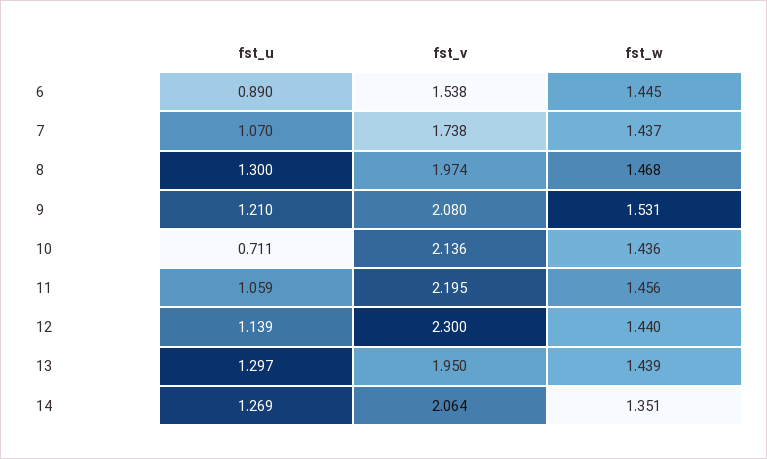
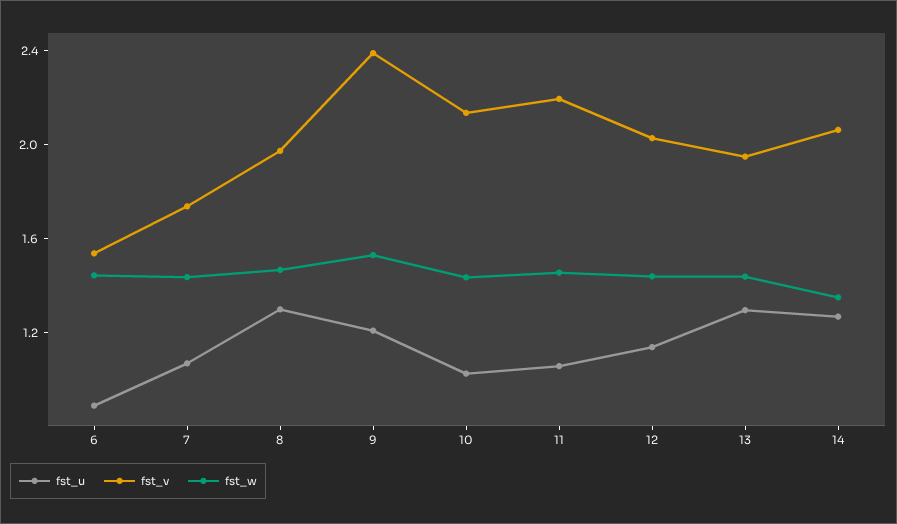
fst_v, 9: 2.08 -> 2.4
fst_u, 10: 0.711 -> 1
fst_v, 12: 2.3 -> 2

